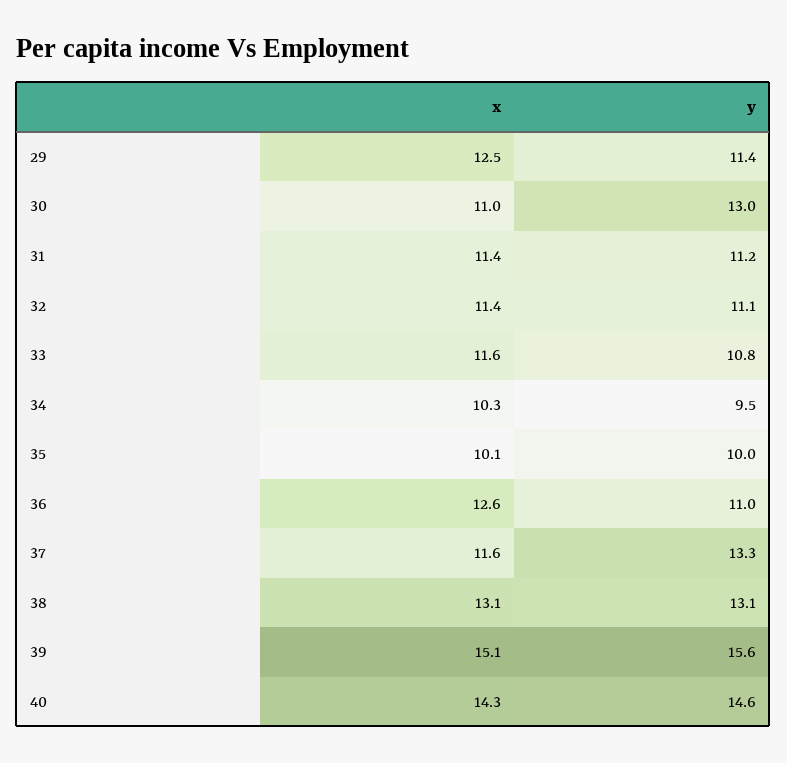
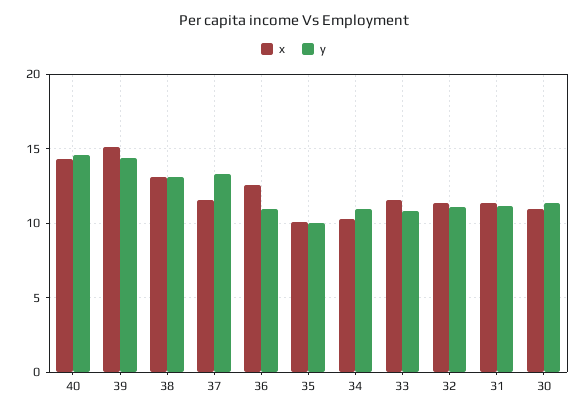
x, 29: 12.5 -> none
y, 29: 11.4 -> none
y, 30: 13 -> 11.5
y, 34: 9.5 -> 11
y, 39: 15.6 -> 14.5

